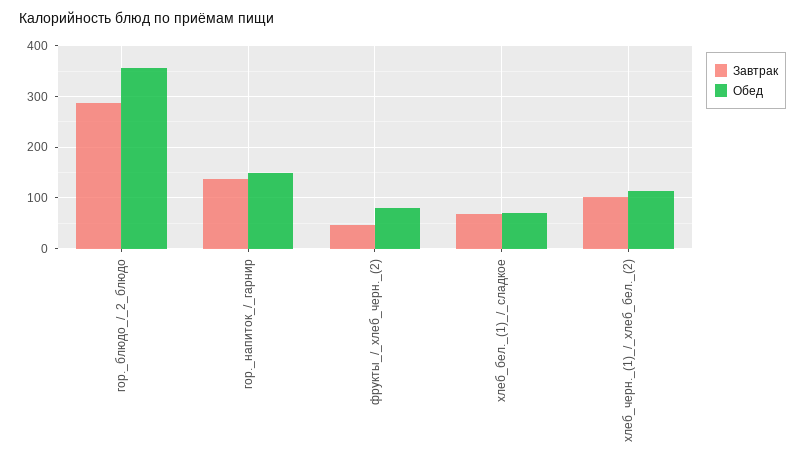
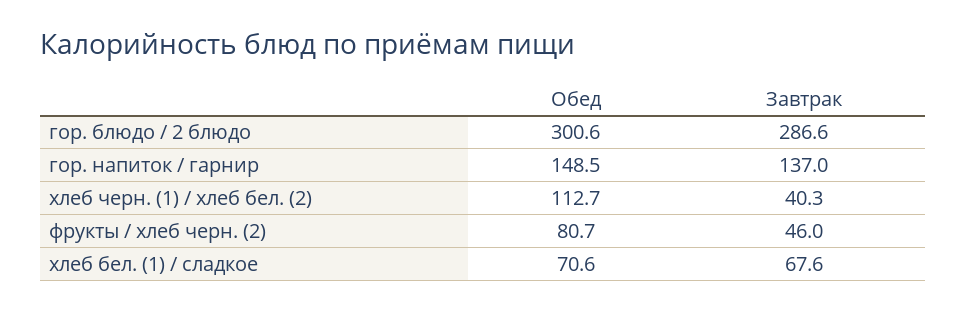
Обед, гор._блюдо_/_2_блюдо: 360 -> 300.6
Завтрак, хлеб_черн._(1)_/_хлеб_бел._(2): 100 -> 40.3

